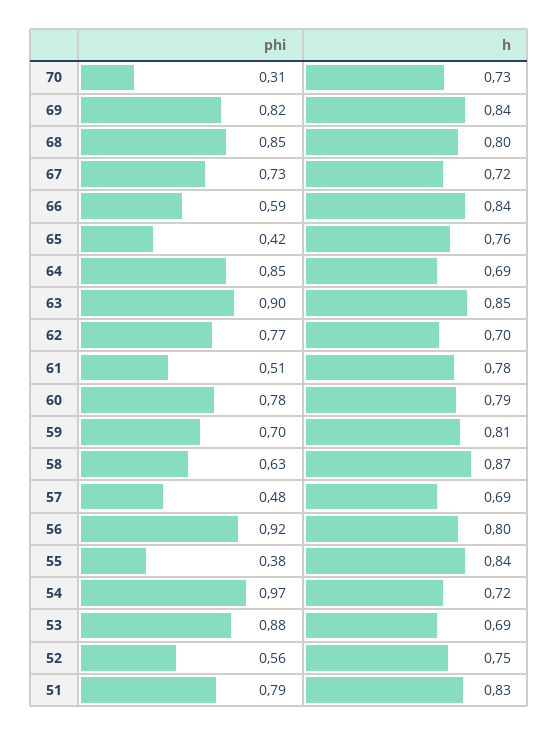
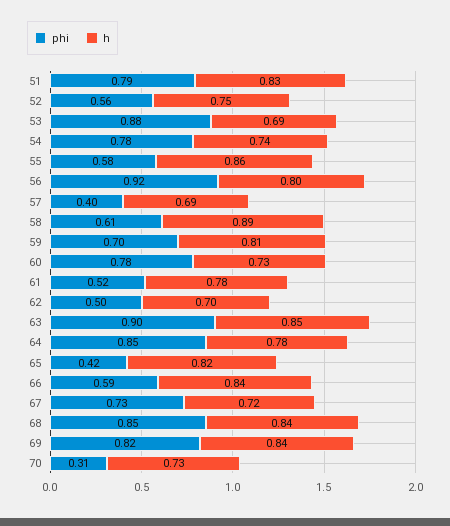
h, 68: 0.8 -> 0.84
h, 65: 0.76 -> 0.82
h, 64: 0.69 -> 0.78
phi, 62: 0.77 -> 0.5
phi, 61: 0.51 -> 0.52
h, 60: 0.79 -> 0.73
phi, 58: 0.63 -> 0.61
h, 58: 0.87 -> 0.89
phi, 57: 0.48 -> 0.4
phi, 55: 0.38 -> 0.58
h, 55: 0.84 -> 0.86
phi, 54: 0.97 -> 0.78
h, 54: 0.72 -> 0.74

